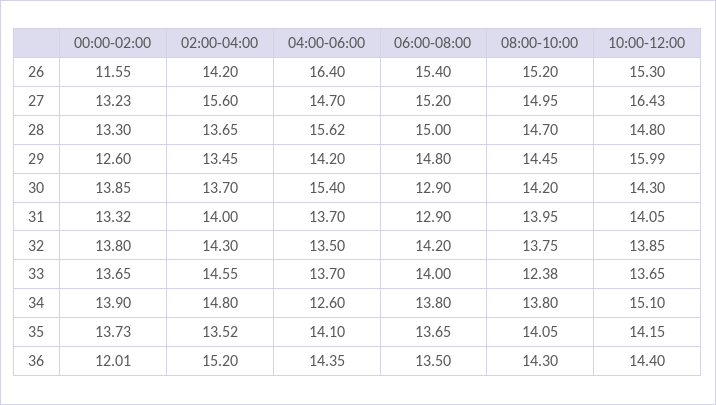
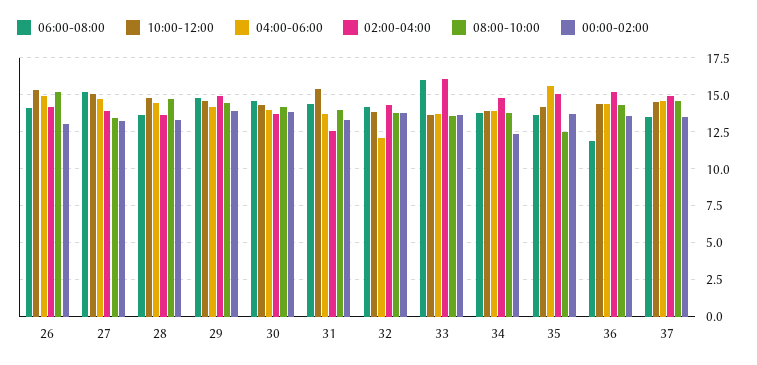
00:00-02:00, 26: 11.55 -> 13
04:00-06:00, 26: 16.4 -> 15
06:00-08:00, 26: 15.4 -> 14
02:00-04:00, 27: 15.6 -> 14
08:00-10:00, 27: 14.95 -> 13.5
10:00-12:00, 27: 16.43 -> 15
04:00-06:00, 28: 15.62 -> 14.5
06:00-08:00, 28: 15 -> 13.5
00:00-02:00, 29: 12.6 -> 14
02:00-04:00, 29: 13.45 -> 15
10:00-12:00, 29: 15.99 -> 14.5
04:00-06:00, 30: 15.4 -> 14
06:00-08:00, 30: 12.9 -> 14.5
02:00-04:00, 31: 14 -> 12.5
06:00-08:00, 31: 12.9 -> 14.5
10:00-12:00, 31: 14.05 -> 15.5
04:00-06:00, 32: 13.5 -> 12
02:00-04:00, 33: 14.55 -> 16
06:00-08:00, 33: 14 -> 16
08:00-10:00, 33: 12.38 -> 13.5
00:00-02:00, 34: 13.9 -> 12.5
04:00-06:00, 34: 12.6 -> 14
10:00-12:00, 34: 15.1 -> 14
02:00-04:00, 35: 13.52 -> 15
04:00-06:00, 35: 14.1 -> 15.5
08:00-10:00, 35: 14.05 -> 12.5
00:00-02:00, 36: 12.01 -> 13.5
06:00-08:00, 36: 13.5 -> 12
06:00-08:00, 37: none -> 13.5
10:00-12:00, 37: none -> 14.5
04:00-06:00, 37: none -> 14.5
02:00-04:00, 37: none -> 15
08:00-10:00, 37: none -> 14.5
00:00-02:00, 37: none -> 13.5

